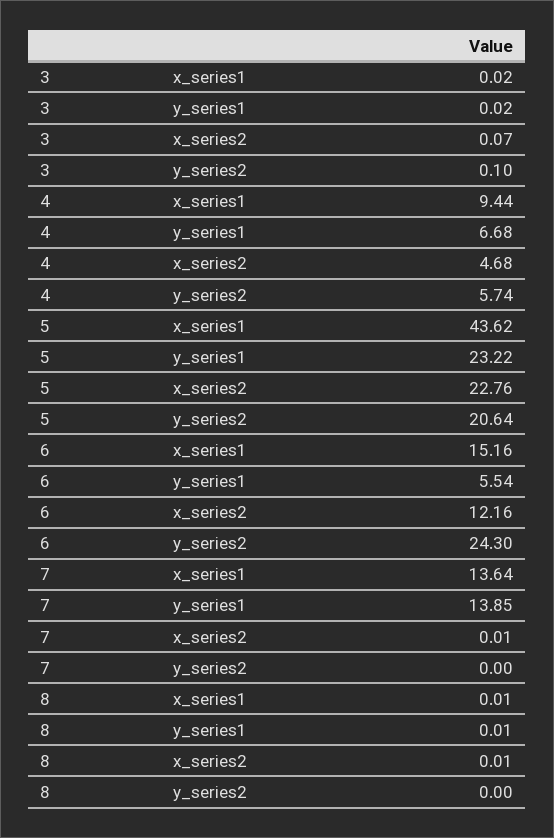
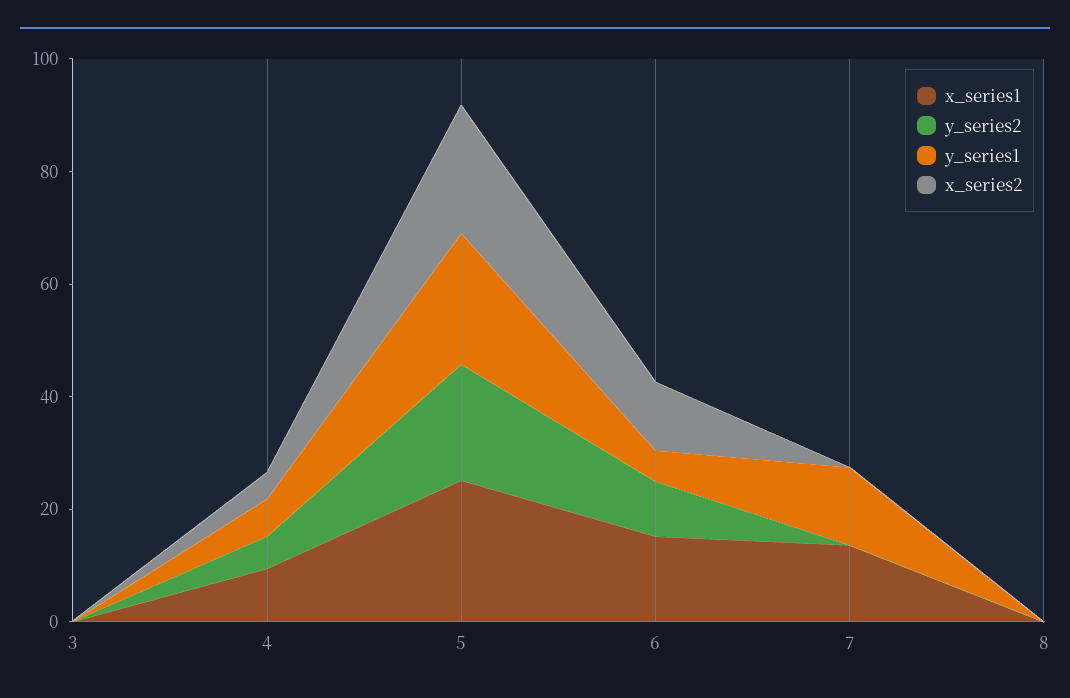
x_series1, 5: 43.62 -> 25
y_series2, 6: 24.3 -> 10

